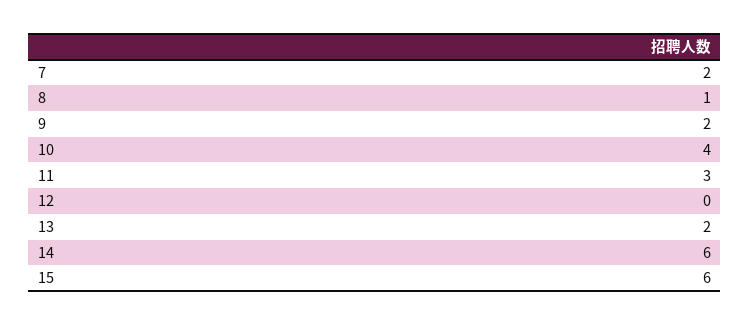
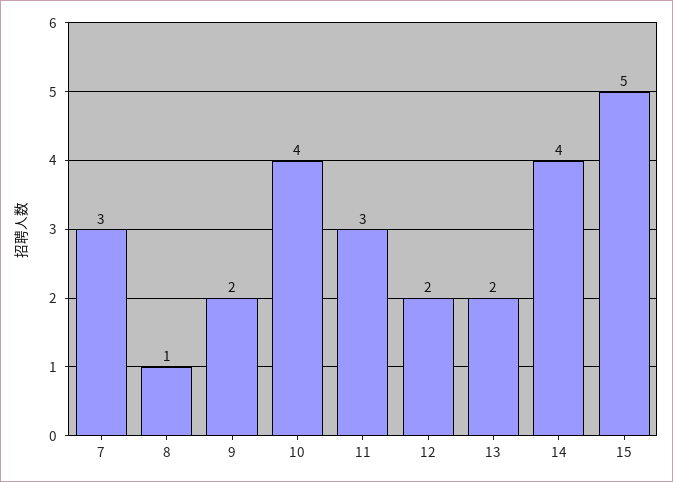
7: 2 -> 3
12: 0 -> 2
14: 6 -> 4
15: 6 -> 5

